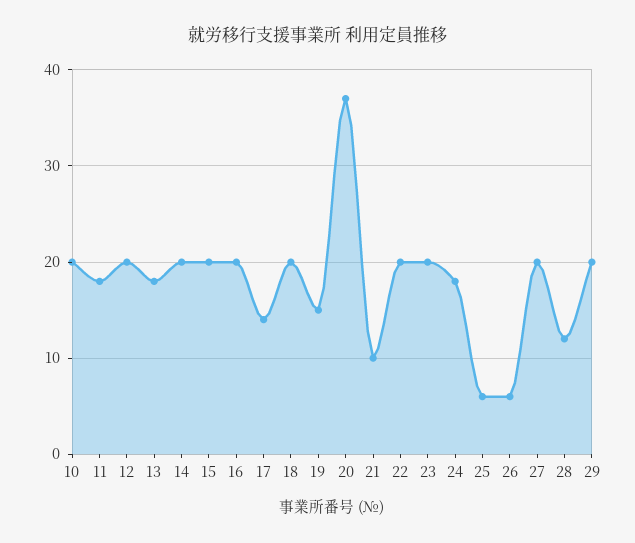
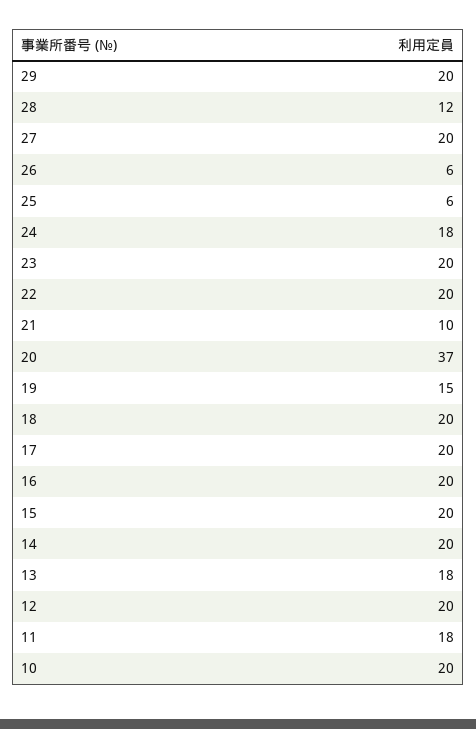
17: 14 -> 20

